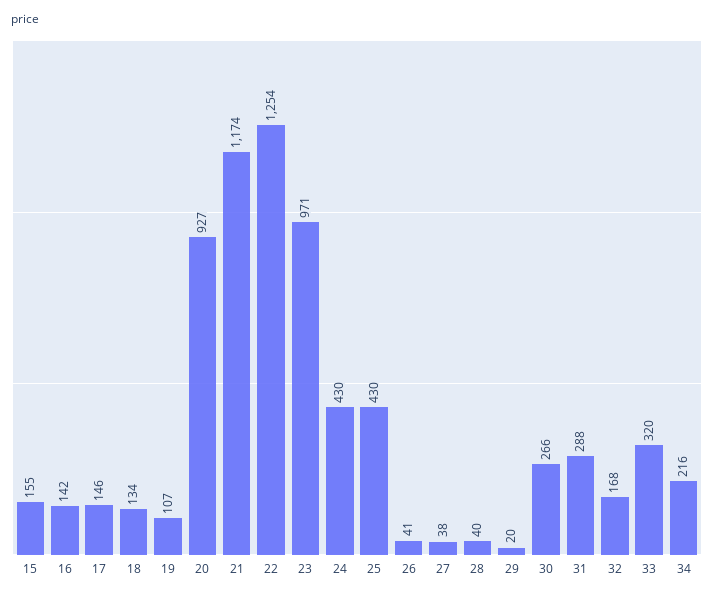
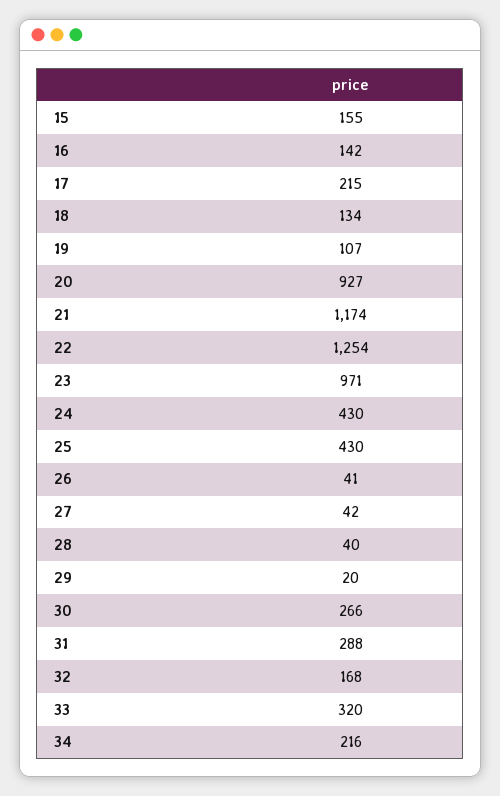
17: 146 -> 215
27: 38 -> 42

